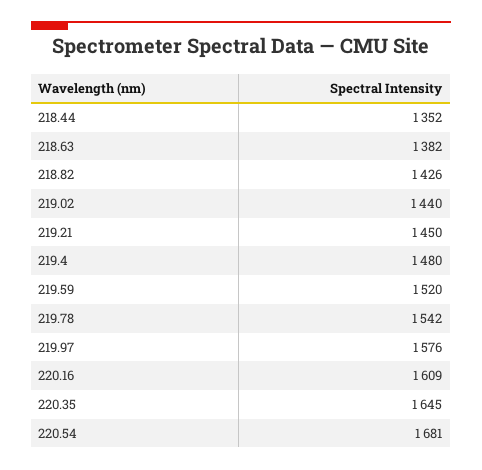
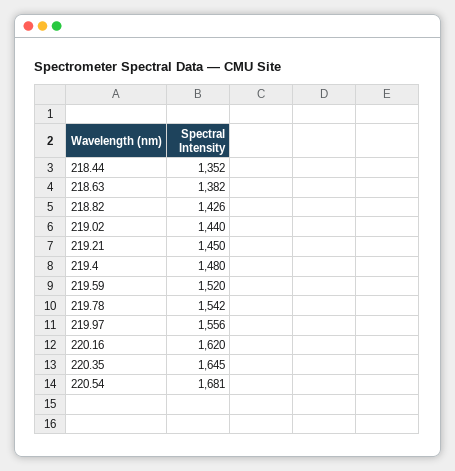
219.97: 1576 -> 1556
220.16: 1609 -> 1620

